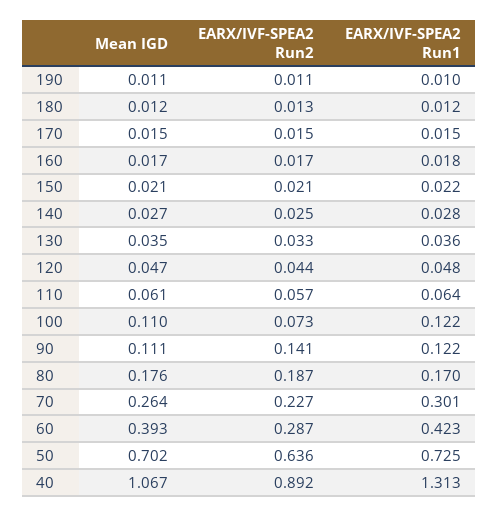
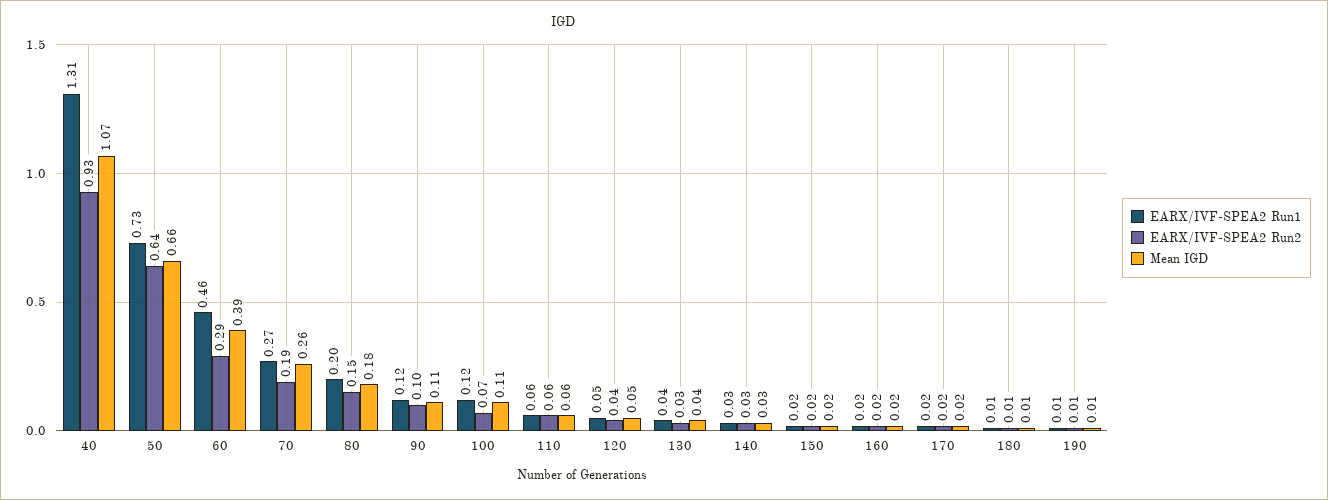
EARX/IVF-SPEA2 Run2, 90: 0.141 -> 0.1
EARX/IVF-SPEA2 Run2, 80: 0.187 -> 0.15
EARX/IVF-SPEA2 Run1, 80: 0.17 -> 0.2
EARX/IVF-SPEA2 Run2, 70: 0.227 -> 0.19
EARX/IVF-SPEA2 Run1, 70: 0.301 -> 0.27
EARX/IVF-SPEA2 Run1, 60: 0.423 -> 0.46
Mean IGD, 50: 0.702 -> 0.66
EARX/IVF-SPEA2 Run2, 40: 0.892 -> 0.93

